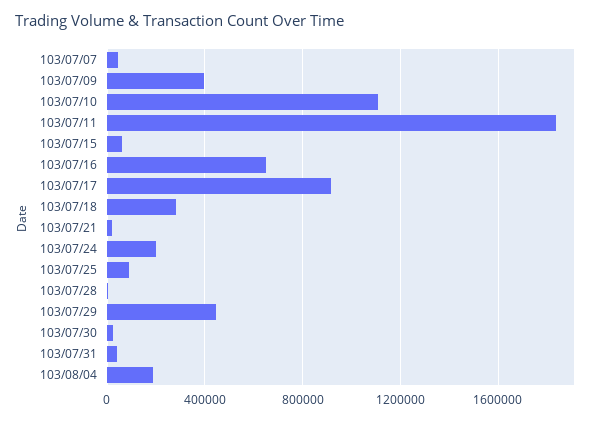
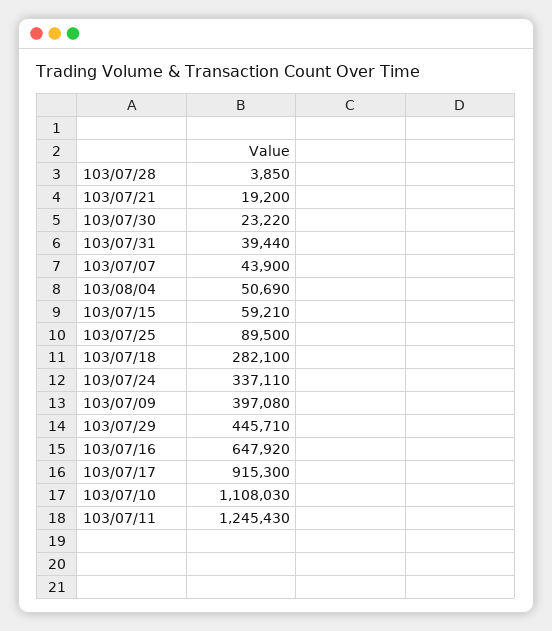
103/07/11: 1850000 -> 1245430
103/07/24: 200000 -> 337110
103/08/04: 200000 -> 50690

